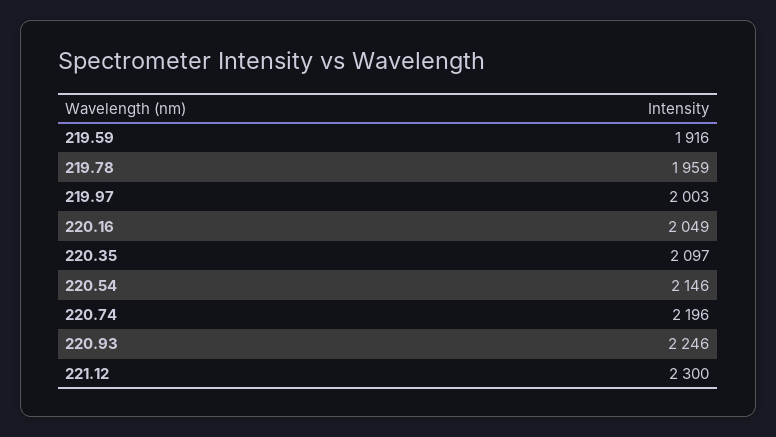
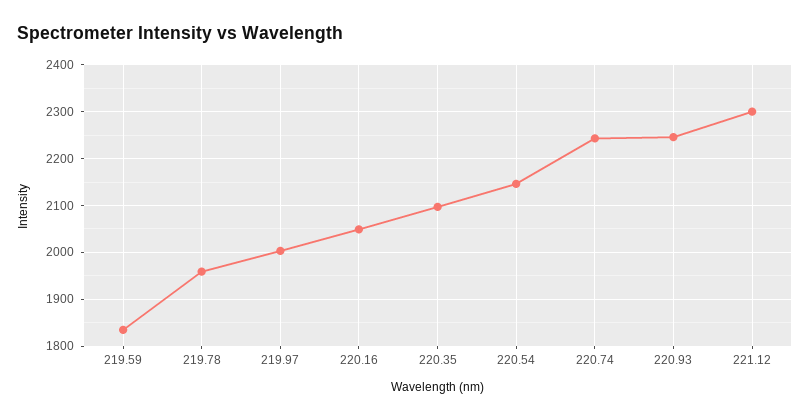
219.59: 1916 -> 1840
220.74: 2196 -> 2240

